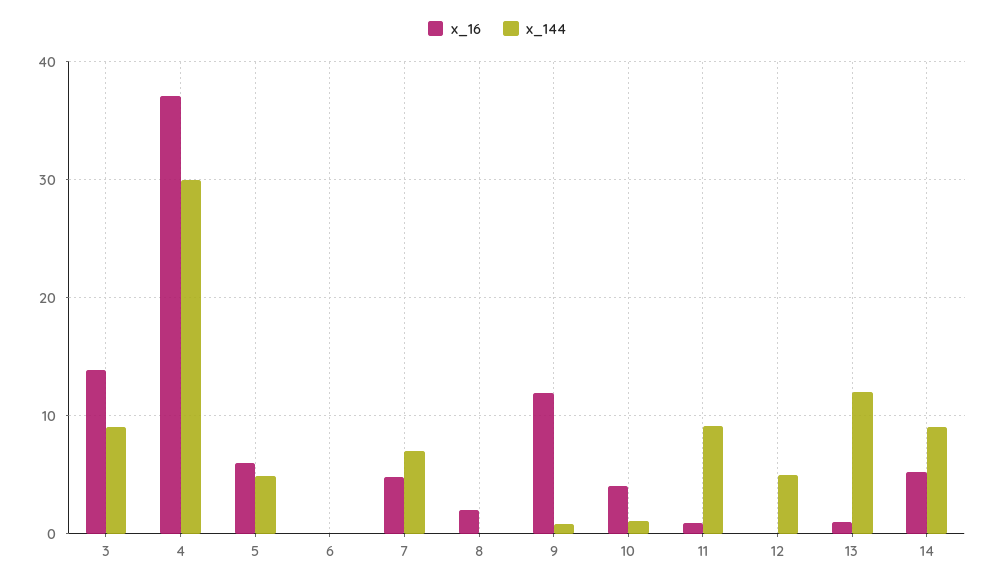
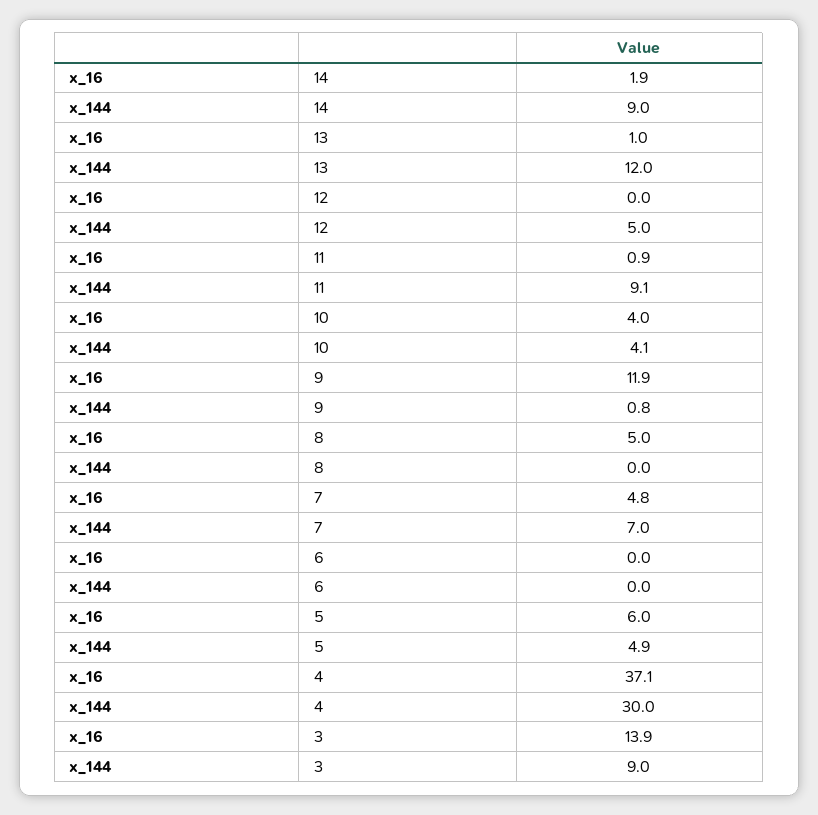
x_16, 8: 2 -> 5
x_144, 10: 1 -> 4.1
x_16, 14: 5 -> 1.9

